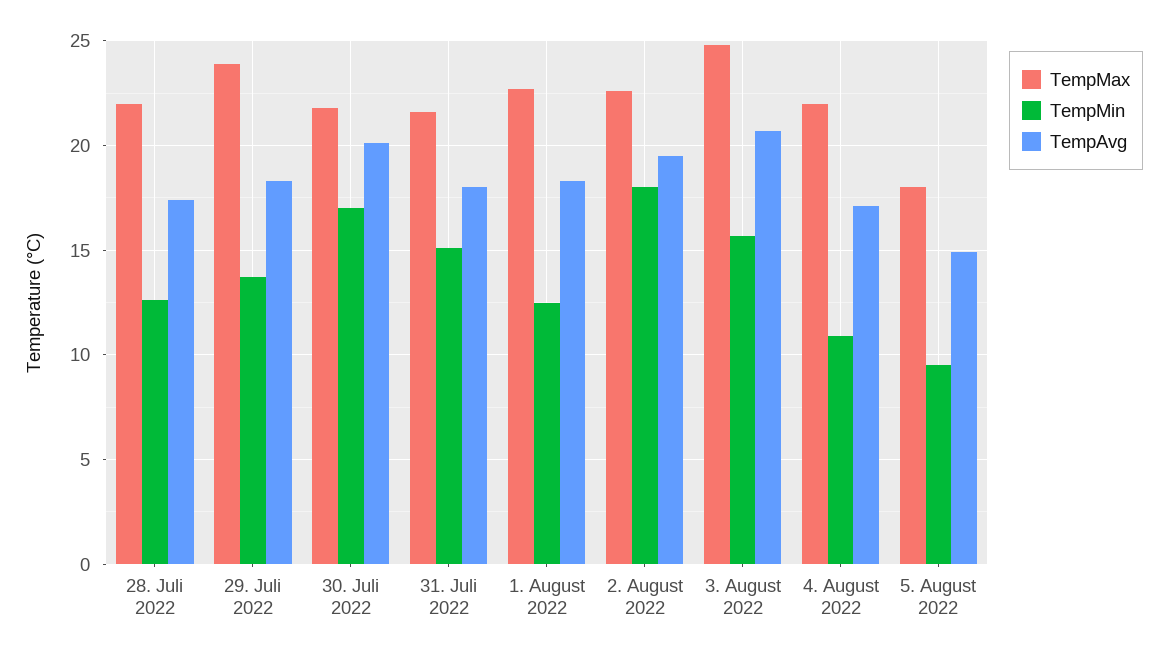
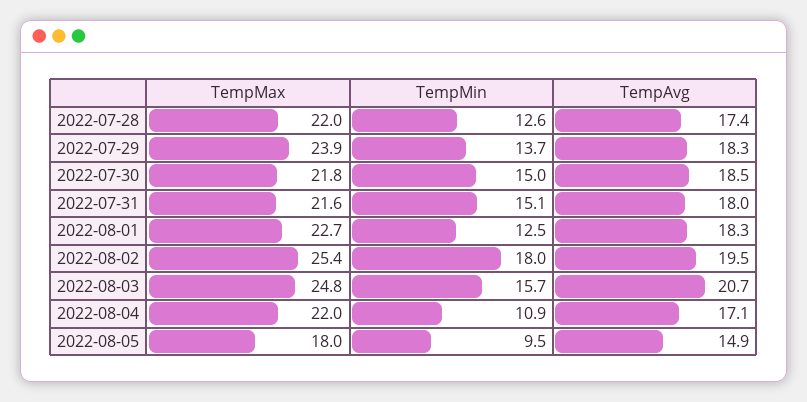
TempMin, 30. Juli 2022: 17 -> 15
TempAvg, 30. Juli 2022: 20 -> 18.5
TempMax, 2. August 2022: 22.5 -> 25.4

